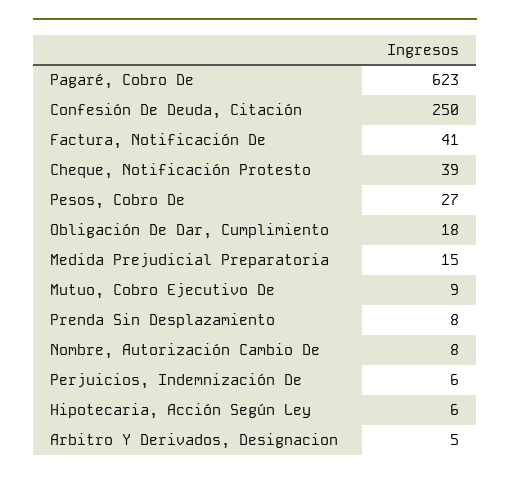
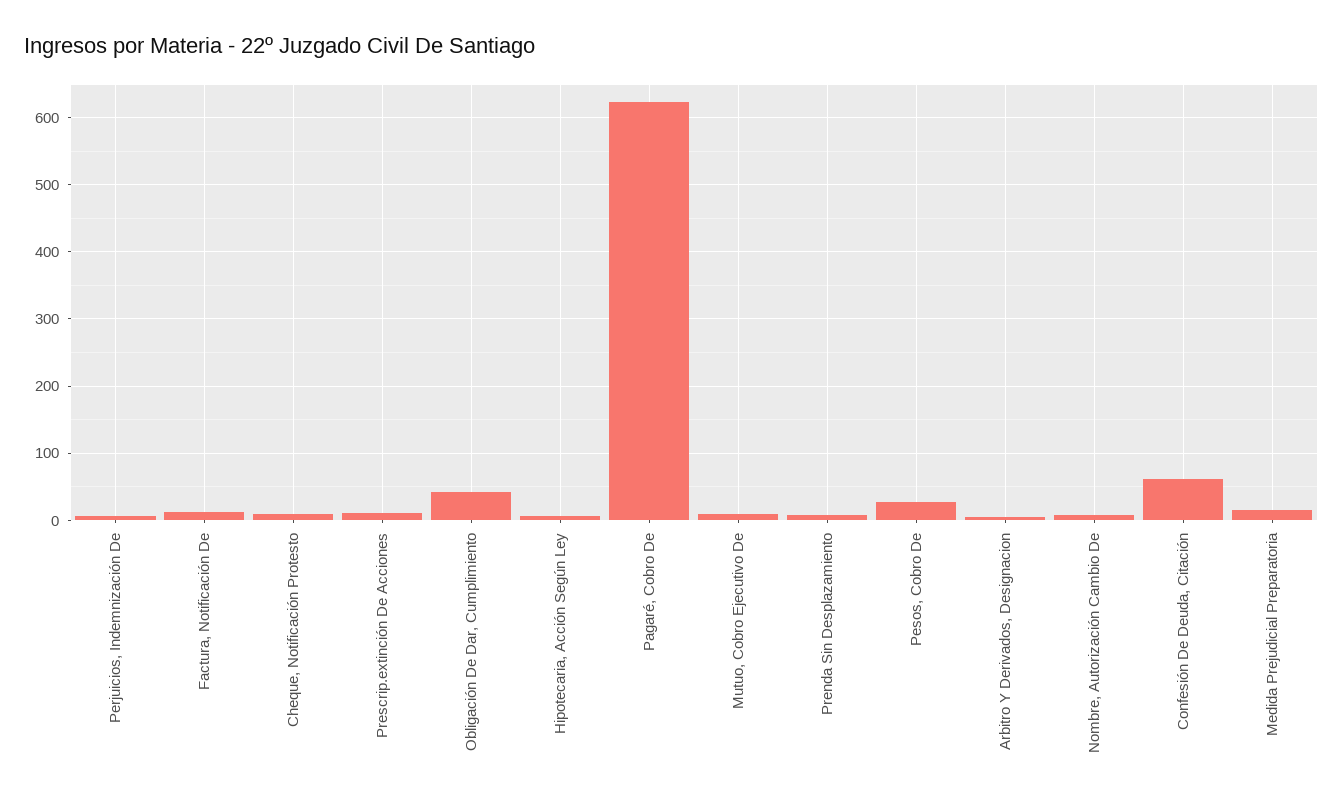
Confesión De Deuda, Citación: 250 -> 60
Factura, Notificación De: 41 -> 10
Cheque, Notificación Protesto: 39 -> 10
Obligación De Dar, Cumplimiento: 18 -> 40
Prescrip.extinción De Acciones: none -> 10

